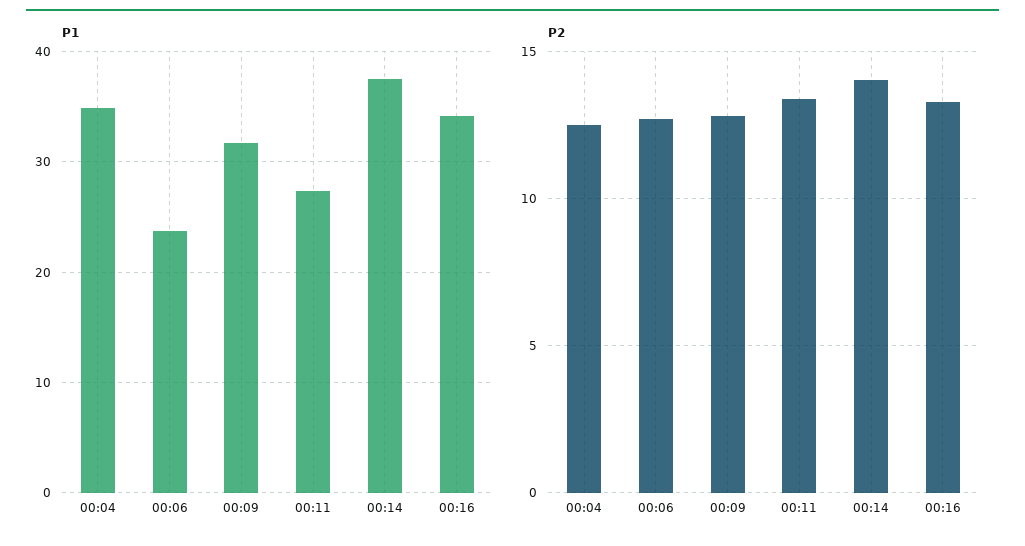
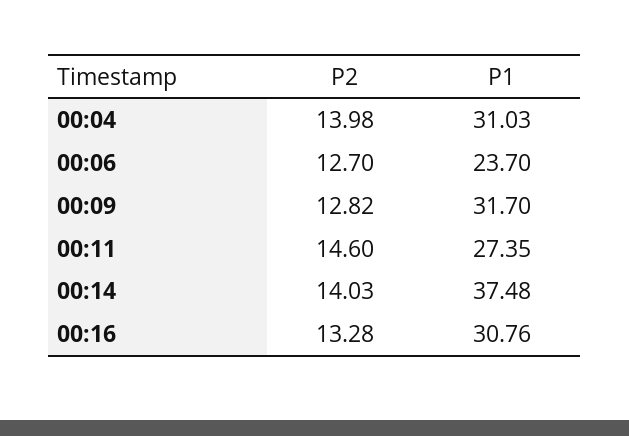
P1, 00:04: 35 -> 31.03
P1, 00:16: 34 -> 30.76
P2, 00:04: 12.5 -> 13.98
P2, 00:11: 13.5 -> 14.6

